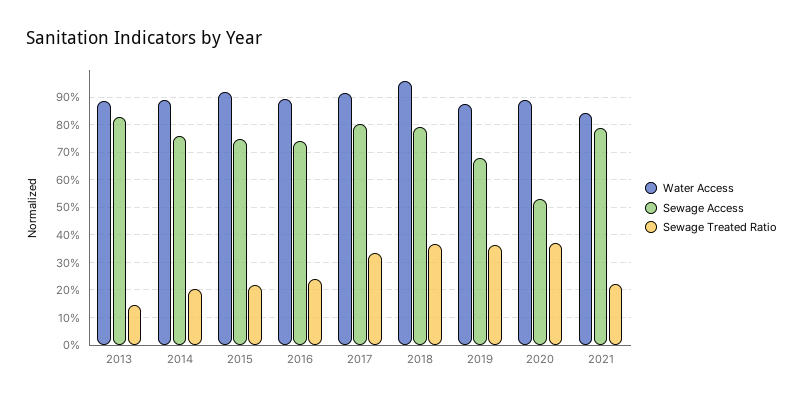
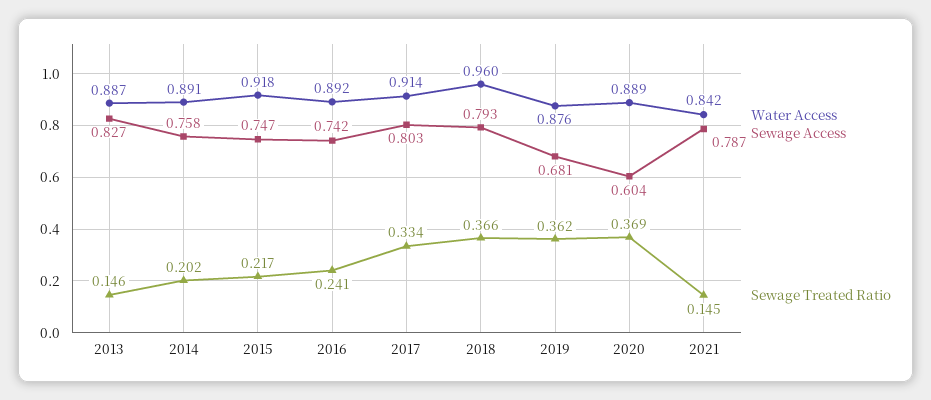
Sewage Access, 2020: 0.525 -> 0.604
Sewage Treated Ratio, 2021: 0.225 -> 0.145

